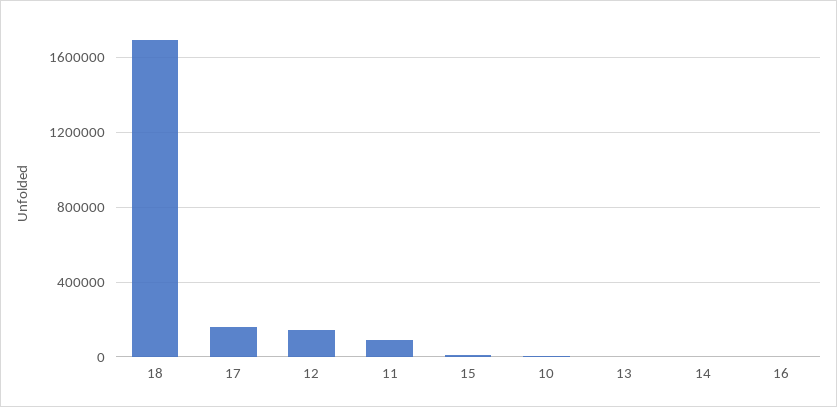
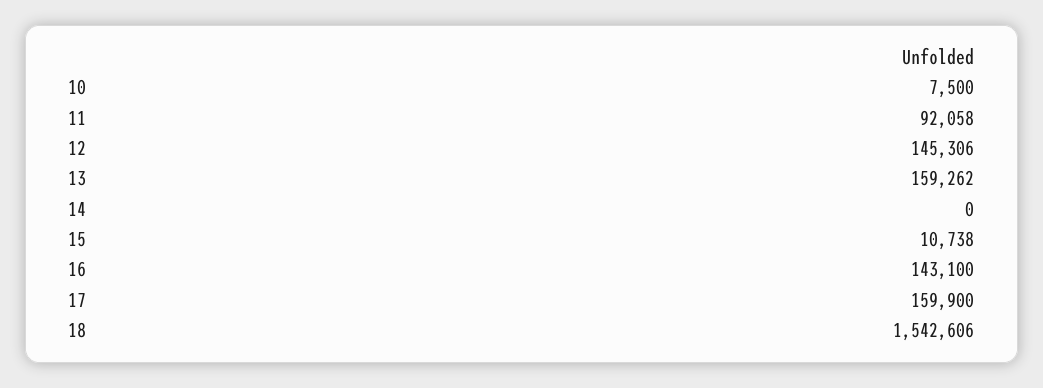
18: 1700000 -> 1542606
13: 0 -> 159262
16: 0 -> 143100

